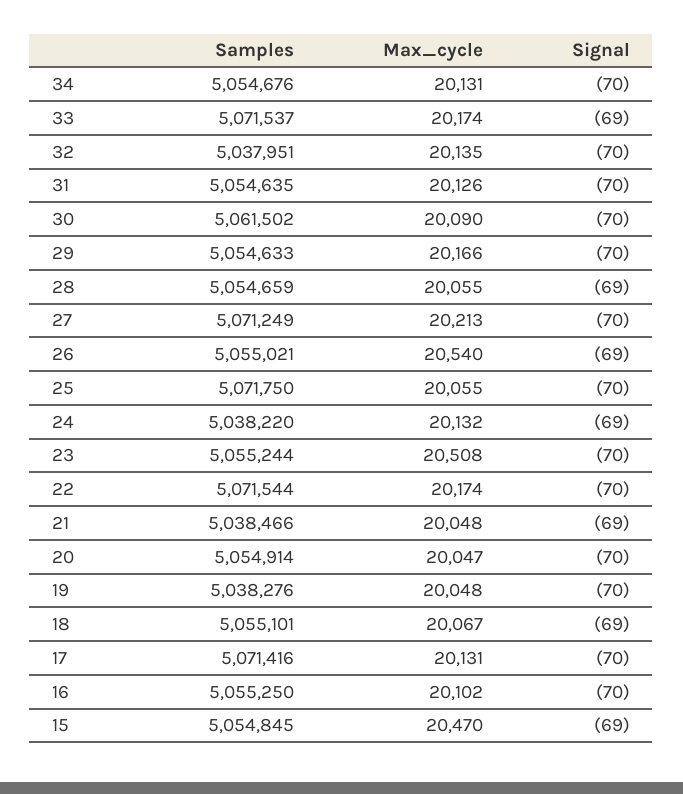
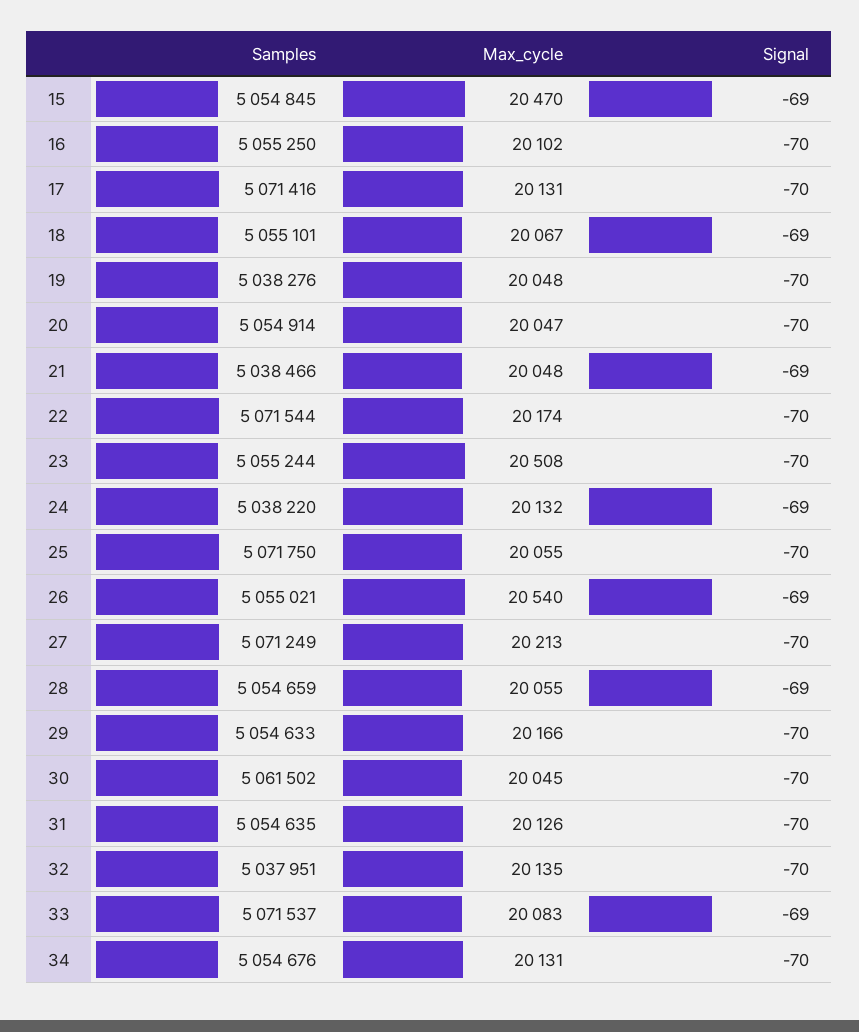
Max_cycle, 33: 20174 -> 20083
Max_cycle, 30: 20090 -> 20045

